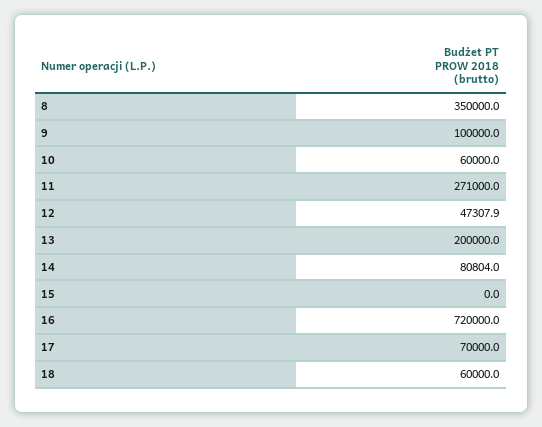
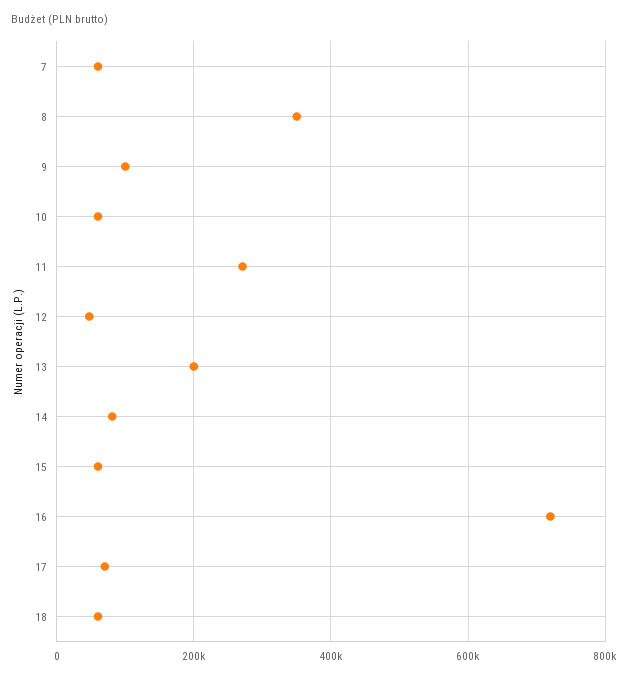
15: 0 -> 60000
7: none -> 60000

